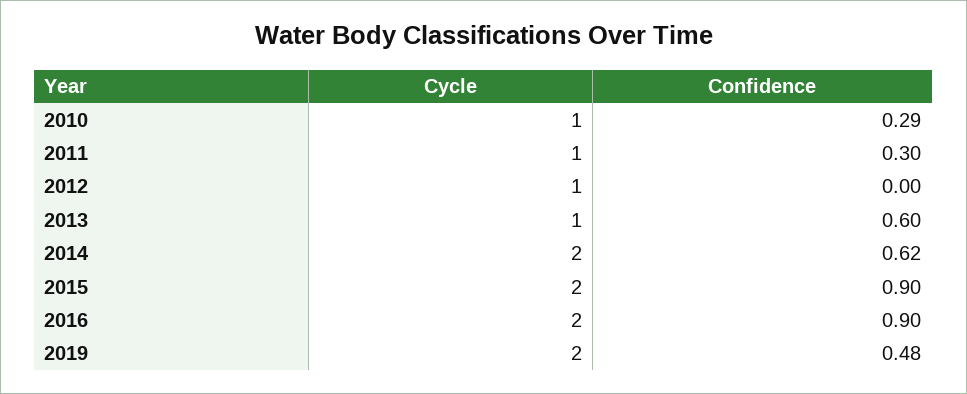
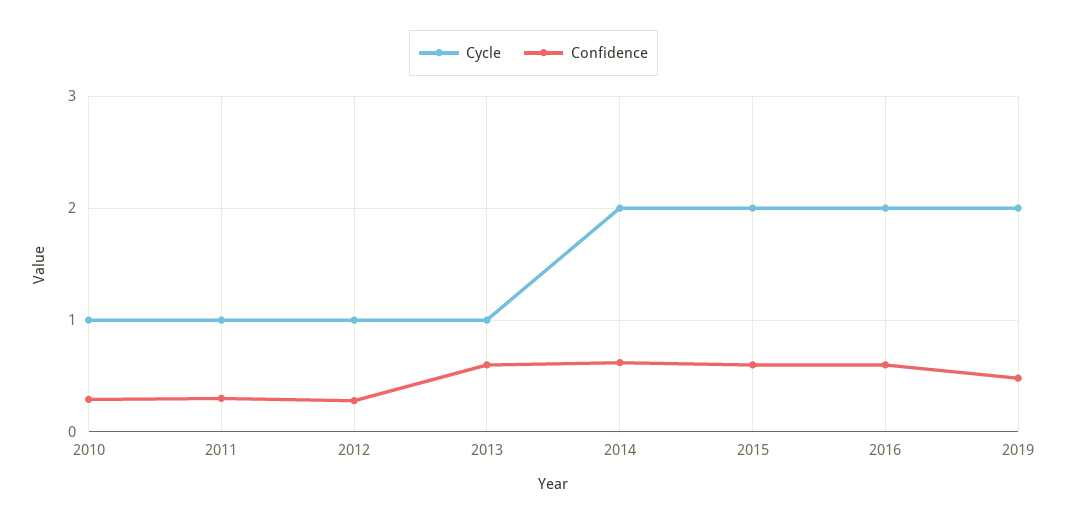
Confidence, 2012: 0 -> 0.3
Confidence, 2015: 0.9 -> 0.6
Confidence, 2016: 0.9 -> 0.6

